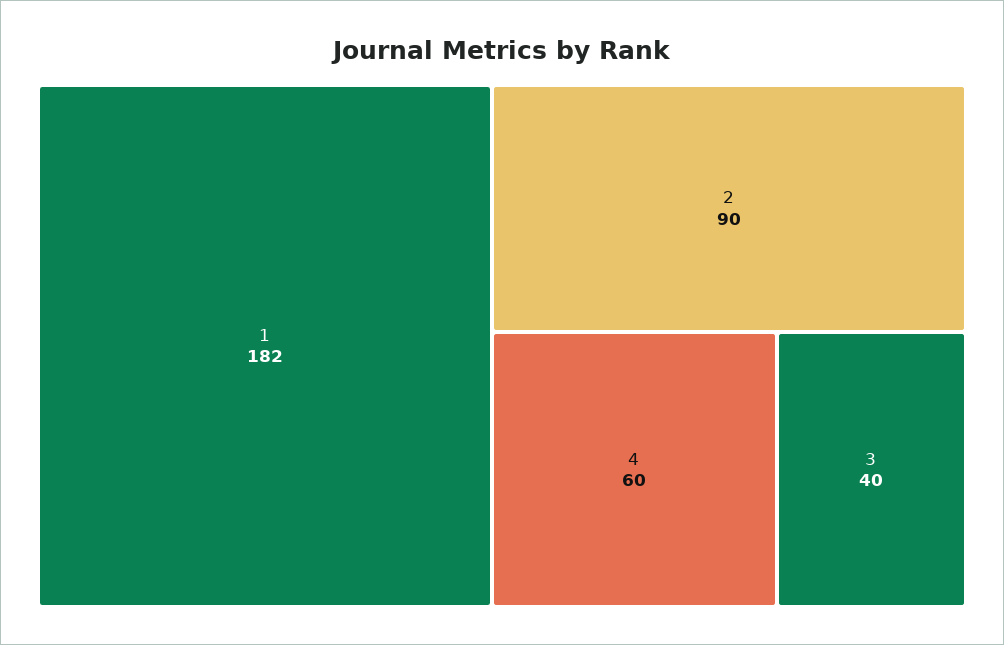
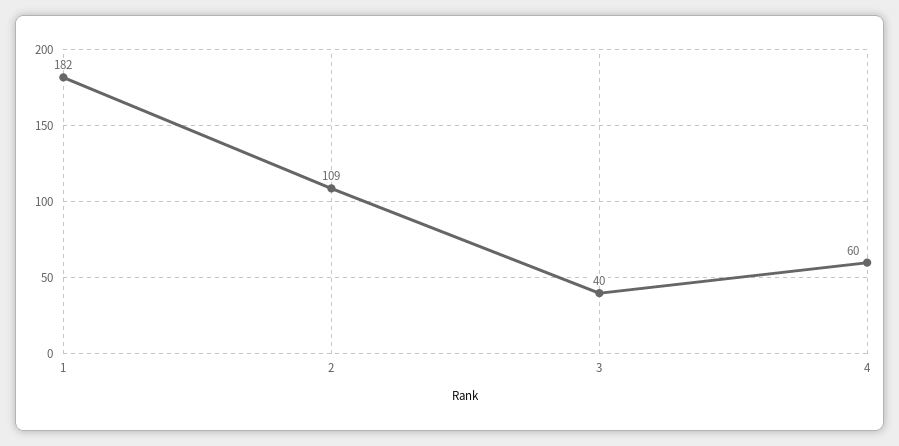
2: 90 -> 109

